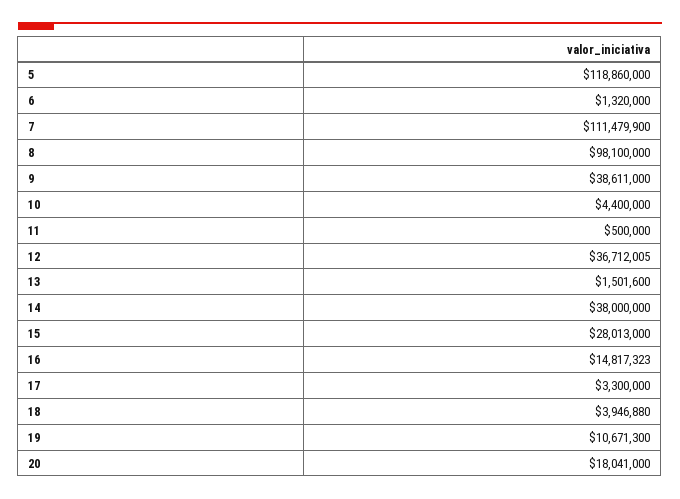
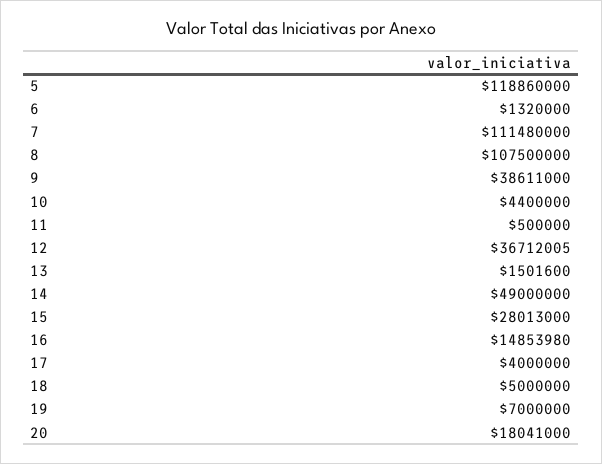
7: 111479900 -> 111480000
8: 98100000 -> 107500000
14: 38000000 -> 49000000
16: 14817323 -> 14853980
17: 3300000 -> 4000000
18: 3946880 -> 5000000
19: 10671300 -> 7000000

